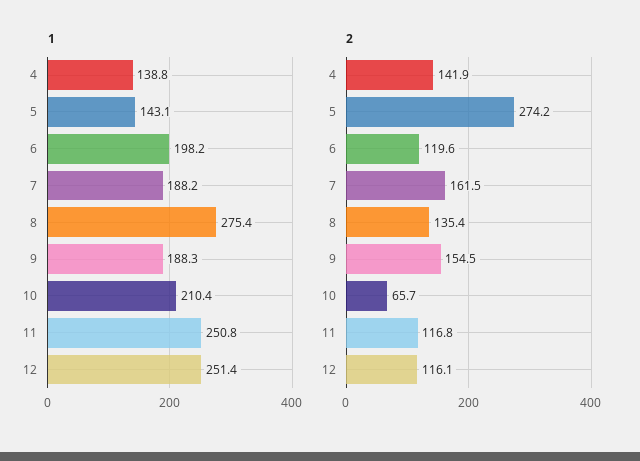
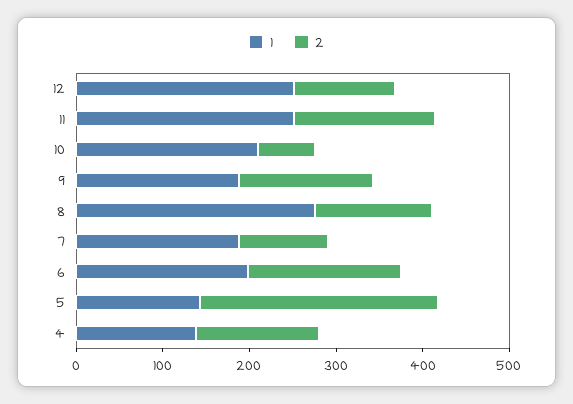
2, 6: 119.6 -> 180
2, 7: 161.5 -> 100
2, 11: 116.8 -> 160

